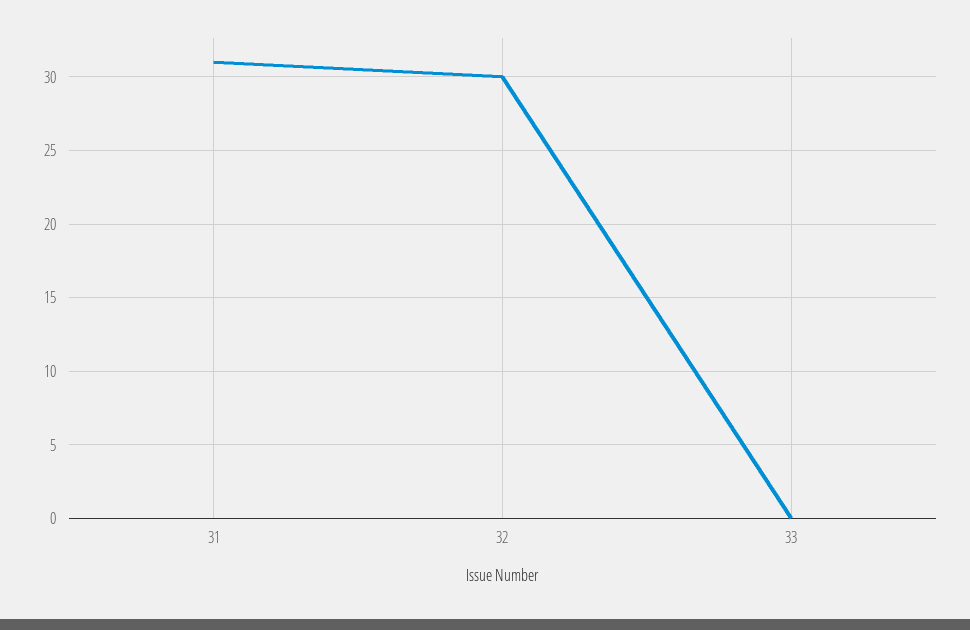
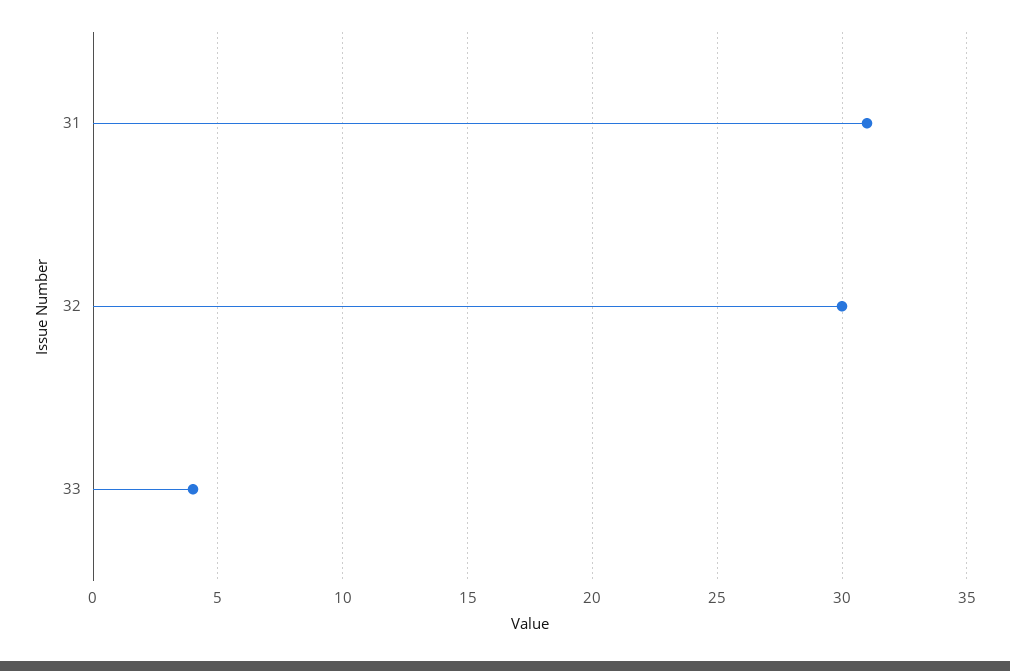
33: 0 -> 4

